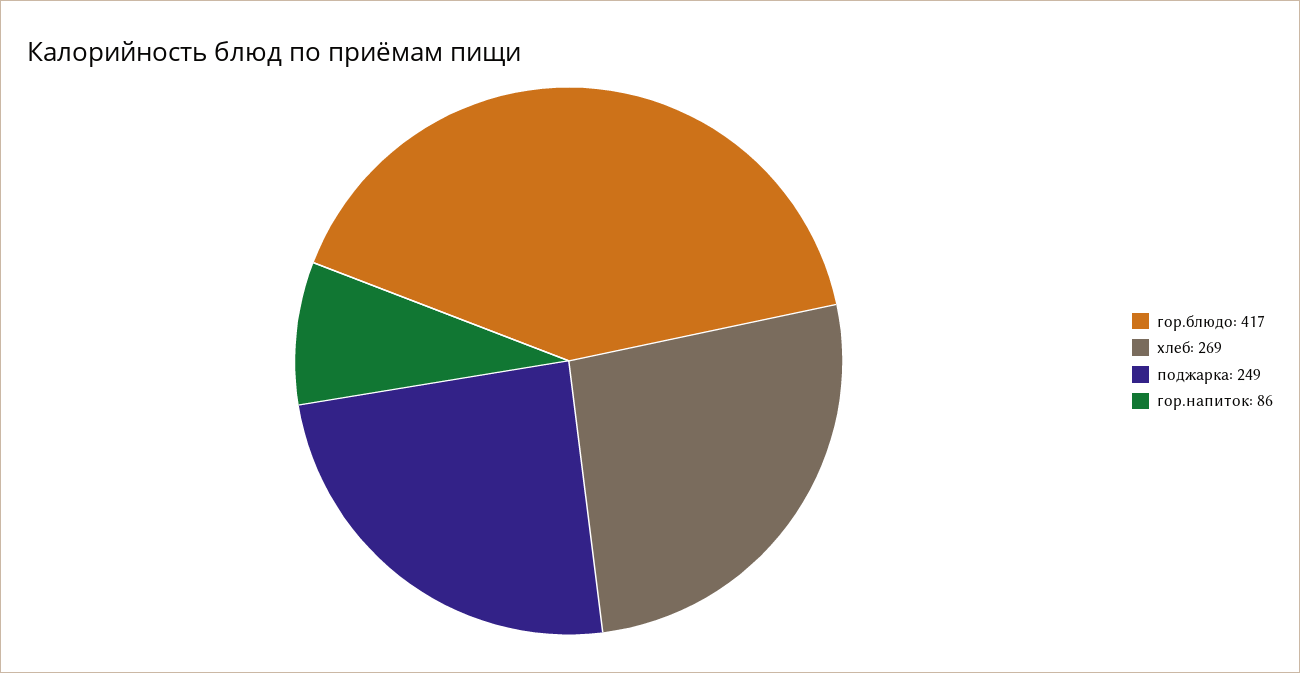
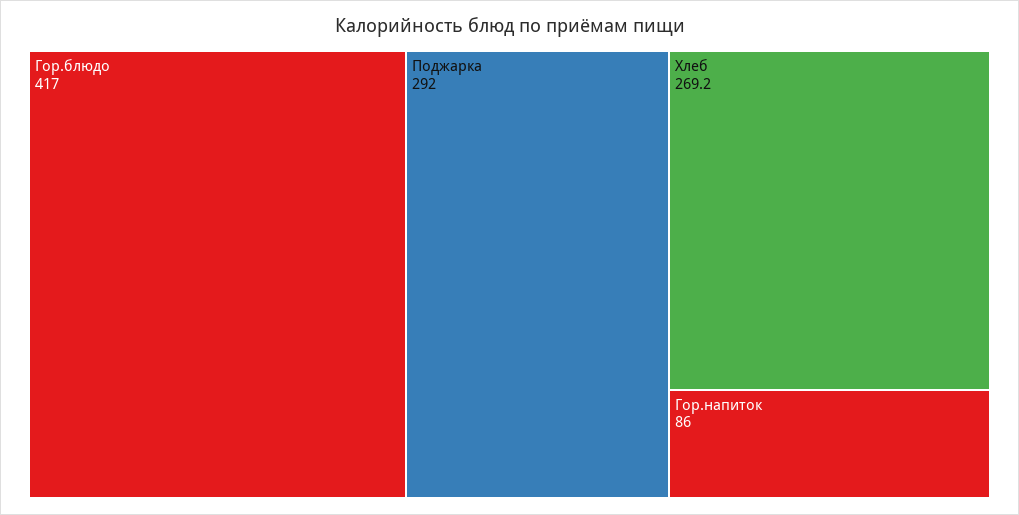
поджарка: 249 -> 292

